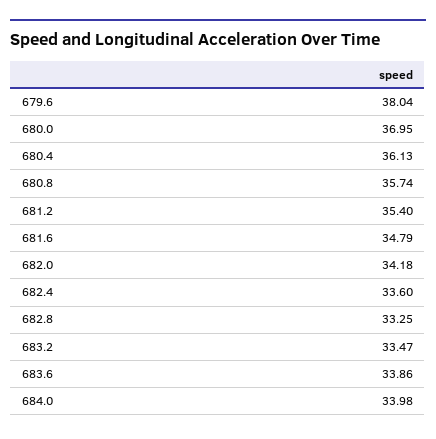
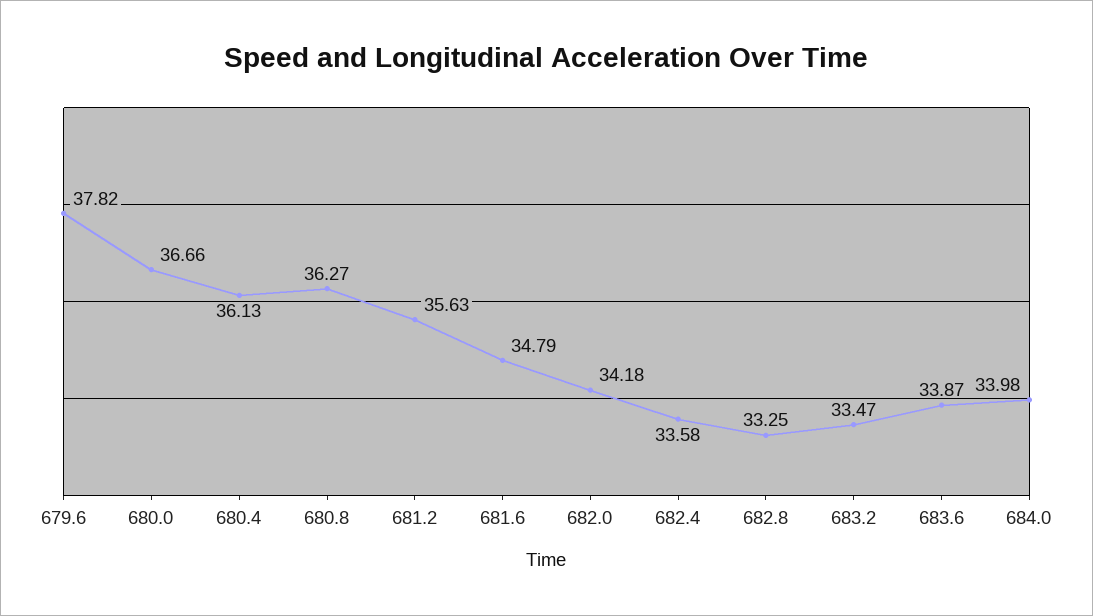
679.6: 38.04 -> 37.82
680.0: 36.95 -> 36.66
680.8: 35.74 -> 36.27
681.2: 35.4 -> 35.63
682.4: 33.6 -> 33.58
683.6: 33.86 -> 33.87

